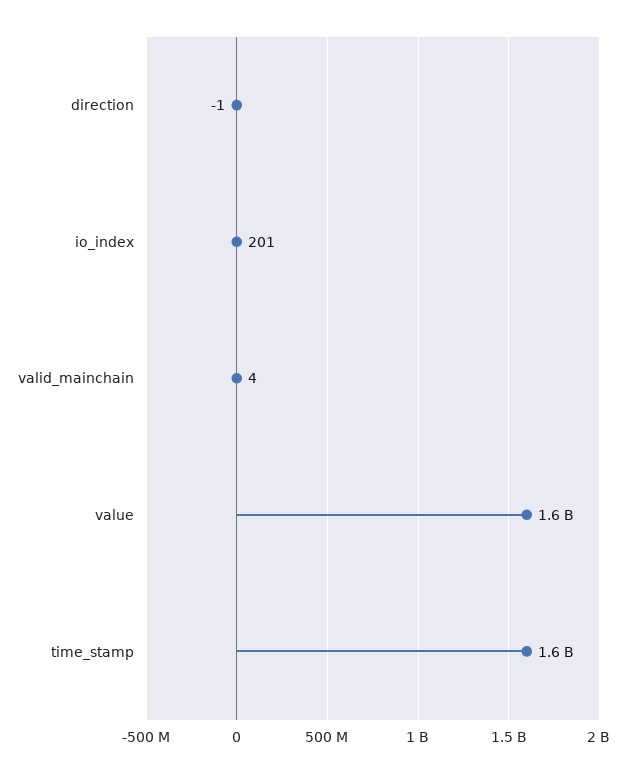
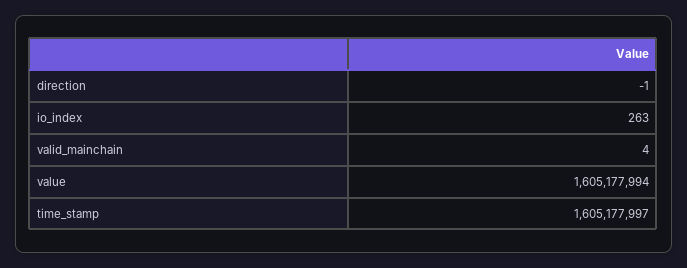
io_index: 201 -> 263

